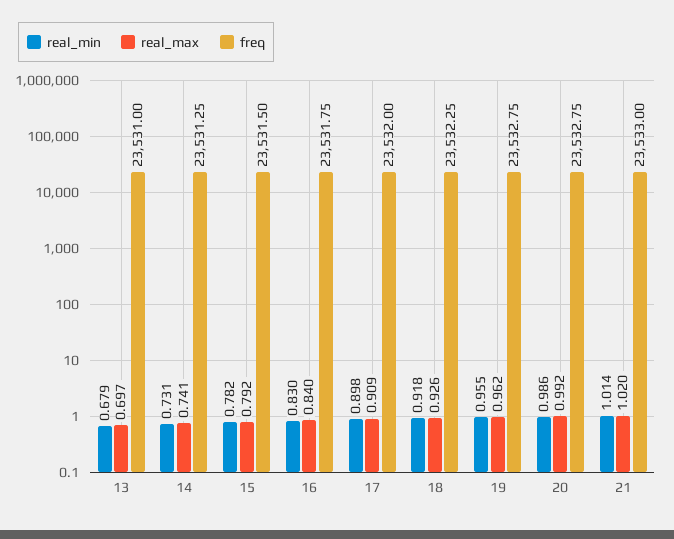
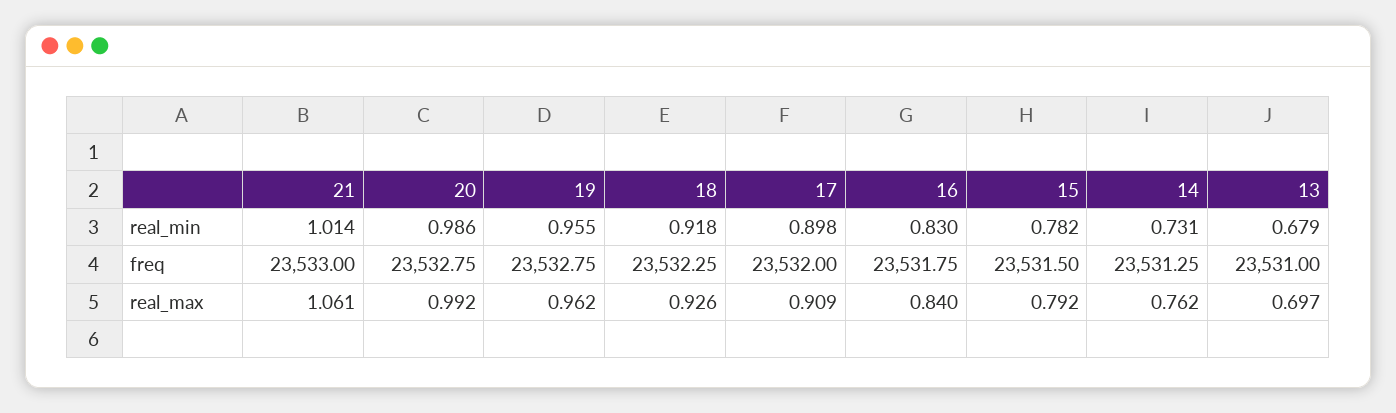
real_max, 14: 0.741 -> 0.762
real_max, 21: 1.02 -> 1.061

